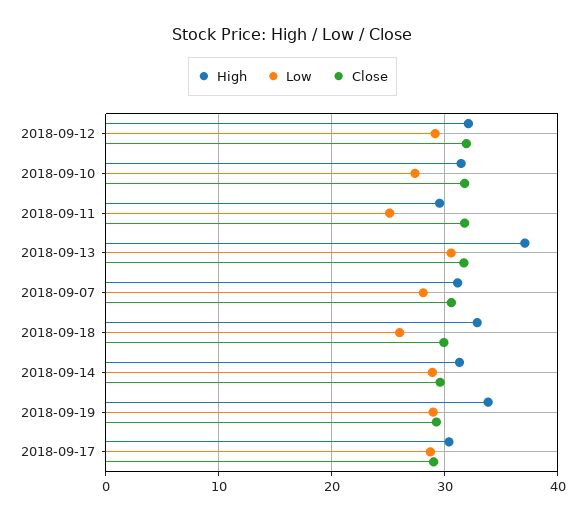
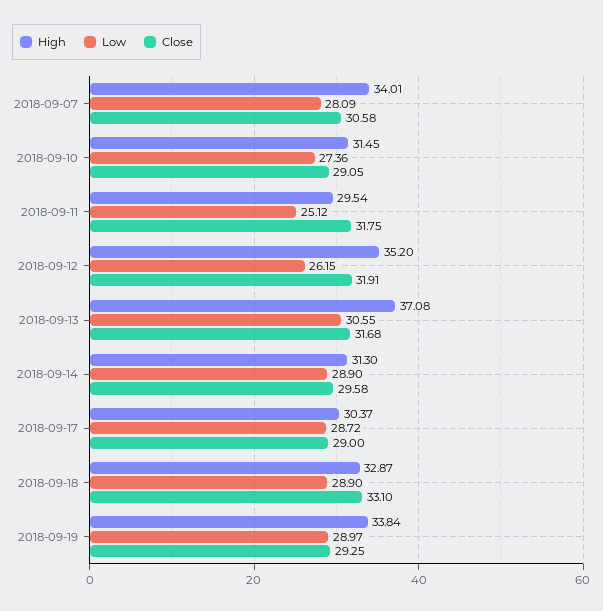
High, 2018-09-12: 32 -> 35.2
Low, 2018-09-12: 29 -> 26.15
Close, 2018-09-10: 32 -> 29.05
High, 2018-09-07: 31 -> 34.01
Low, 2018-09-18: 26 -> 28.9
Close, 2018-09-18: 30 -> 33.1

